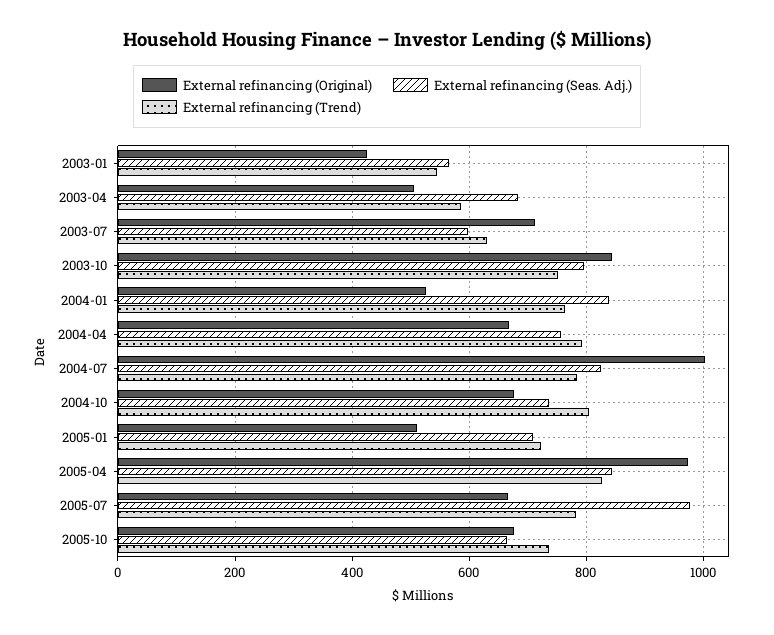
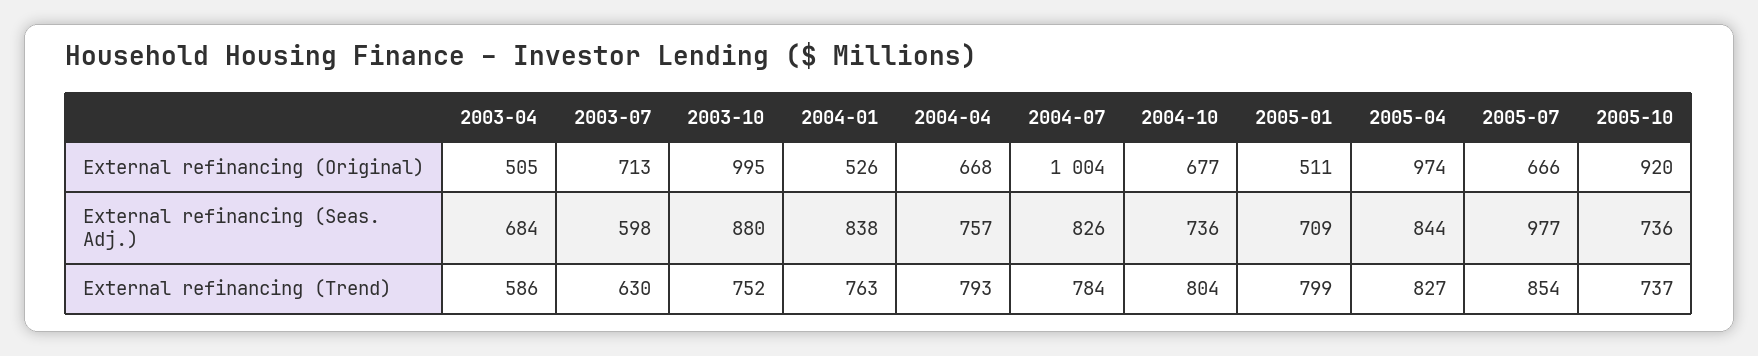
External refinancing (Original), 2003-01: 420 -> none
External refinancing (Seas. Adj.), 2003-01: 560 -> none
External refinancing (Trend), 2003-01: 540 -> none
External refinancing (Original), 2003-10: 840 -> 995
External refinancing (Seas. Adj.), 2003-10: 800 -> 880
External refinancing (Trend), 2005-01: 720 -> 799
External refinancing (Trend), 2005-07: 780 -> 854
External refinancing (Original), 2005-10: 680 -> 920
External refinancing (Seas. Adj.), 2005-10: 660 -> 736

